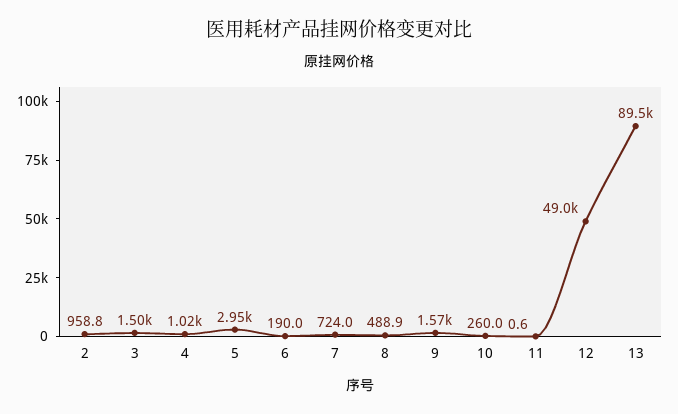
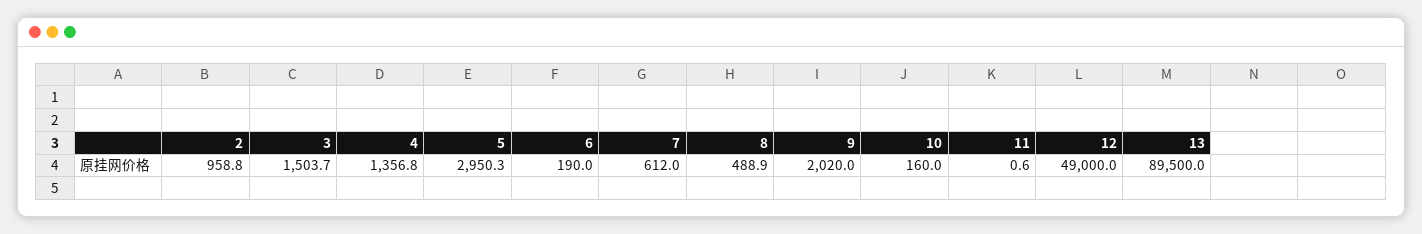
4: 1020 -> 1356.8
7: 724 -> 612
9: 1570 -> 2020
10: 260 -> 160

